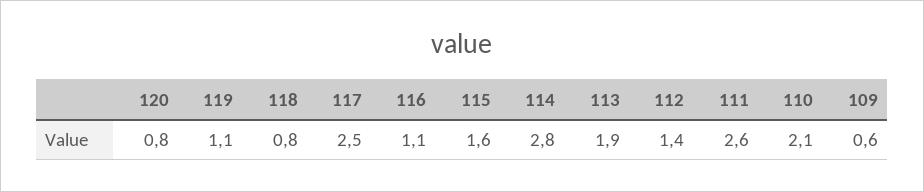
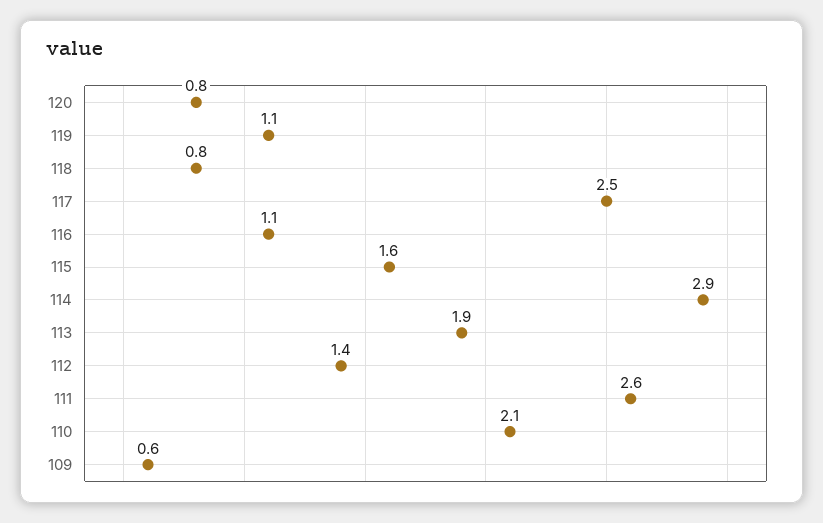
114: 2.8 -> 2.9

